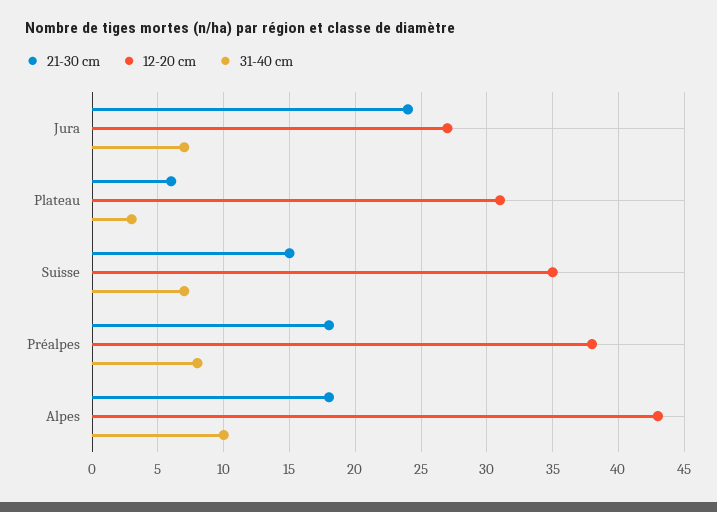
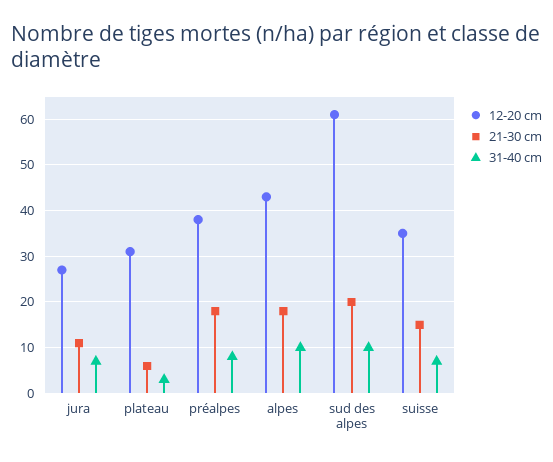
21-30 cm, Jura: 24 -> 10
12-20 cm, sud des alpes: none -> 60
21-30 cm, sud des alpes: none -> 20
31-40 cm, sud des alpes: none -> 10

